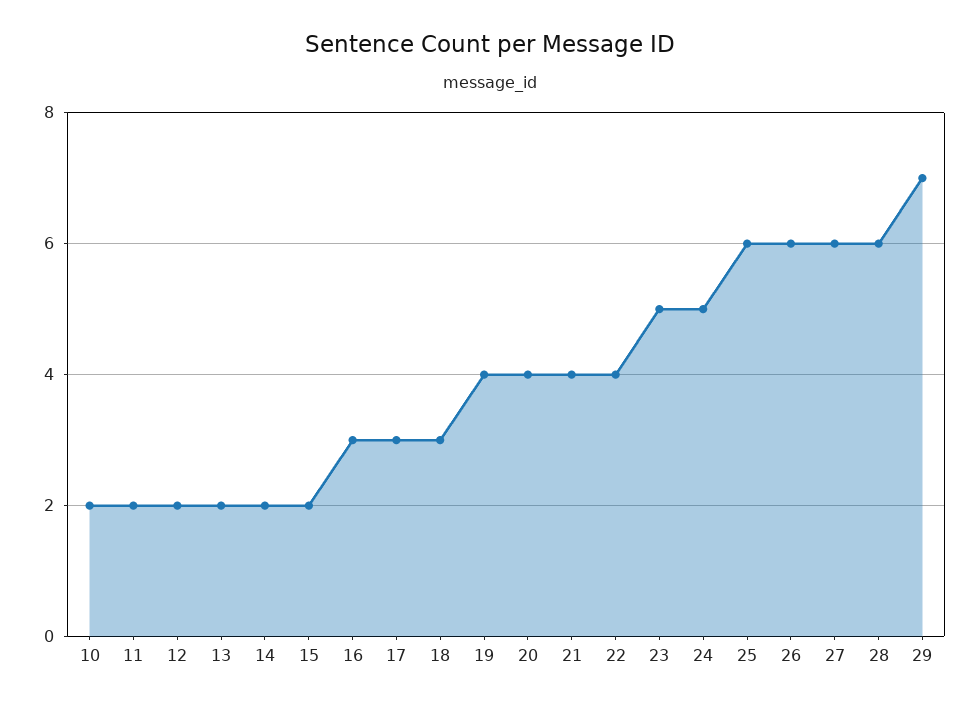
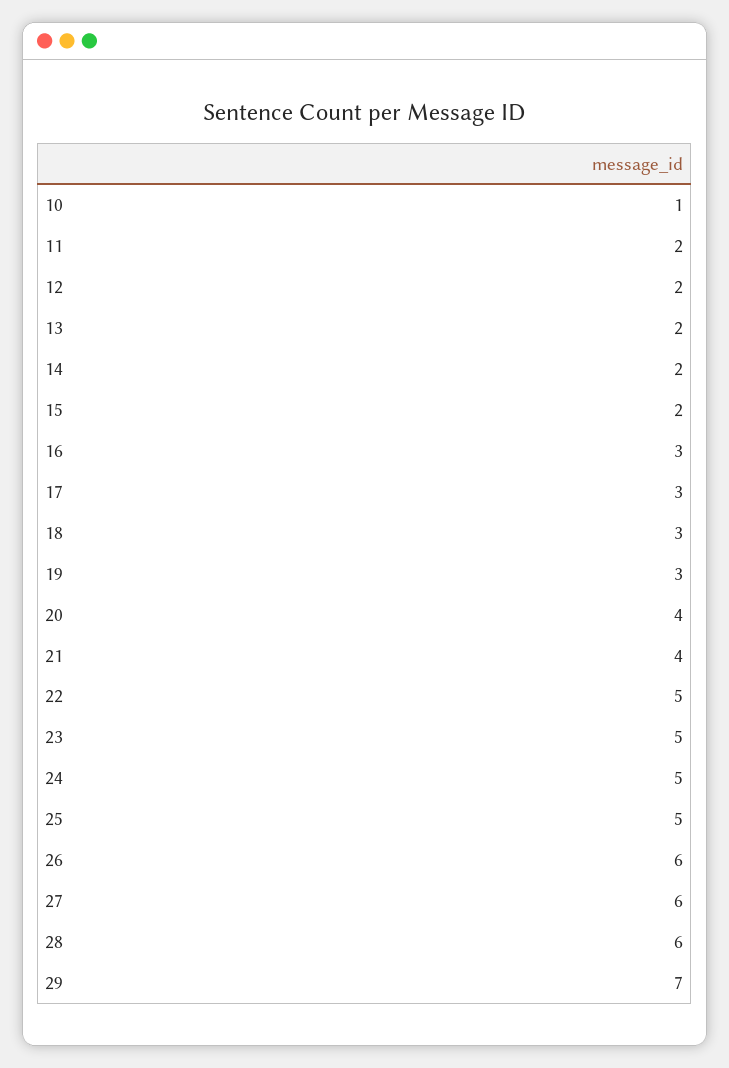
10: 2 -> 1
19: 4 -> 3
22: 4 -> 5
25: 6 -> 5

